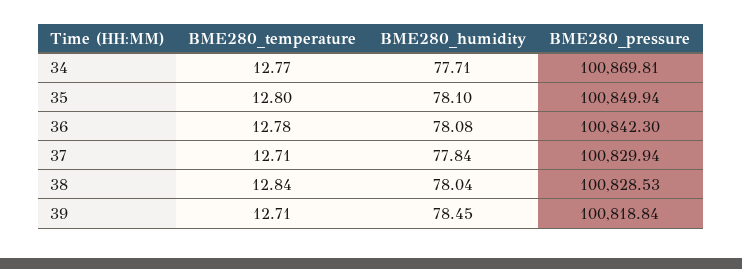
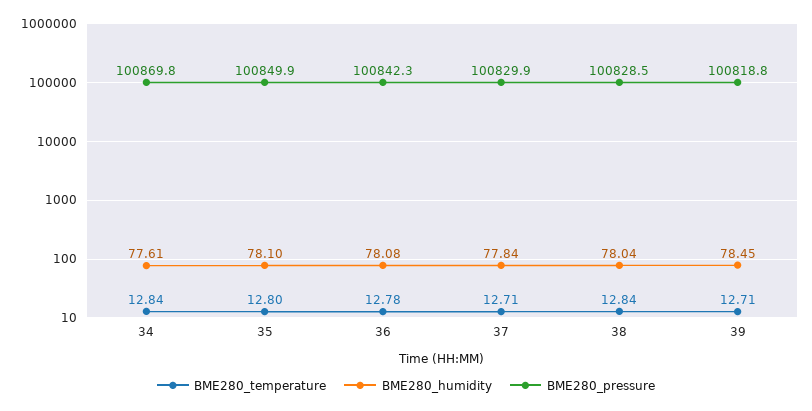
BME280_temperature, 34: 12.77 -> 12.84
BME280_humidity, 34: 77.71 -> 77.61

